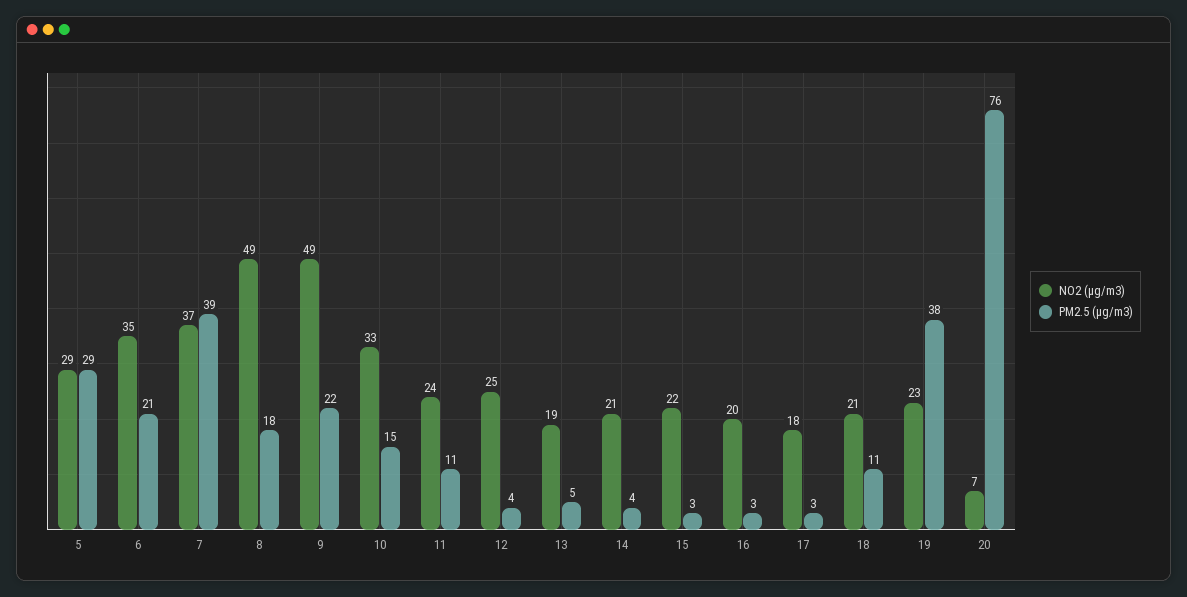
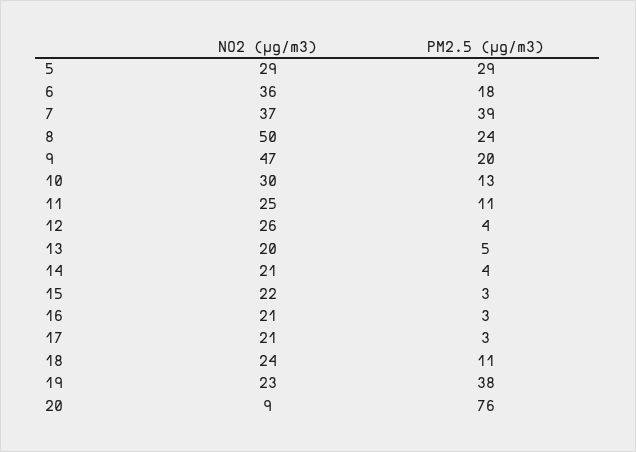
NO2 (µg/m3), 6: 35 -> 36
PM2.5 (µg/m3), 6: 21 -> 18
NO2 (µg/m3), 8: 49 -> 50
PM2.5 (µg/m3), 8: 18 -> 24
NO2 (µg/m3), 9: 49 -> 47
PM2.5 (µg/m3), 9: 22 -> 20
NO2 (µg/m3), 10: 33 -> 30
PM2.5 (µg/m3), 10: 15 -> 13
NO2 (µg/m3), 11: 24 -> 25
NO2 (µg/m3), 12: 25 -> 26
NO2 (µg/m3), 13: 19 -> 20
NO2 (µg/m3), 16: 20 -> 21
NO2 (µg/m3), 17: 18 -> 21
NO2 (µg/m3), 18: 21 -> 24
NO2 (µg/m3), 20: 7 -> 9

